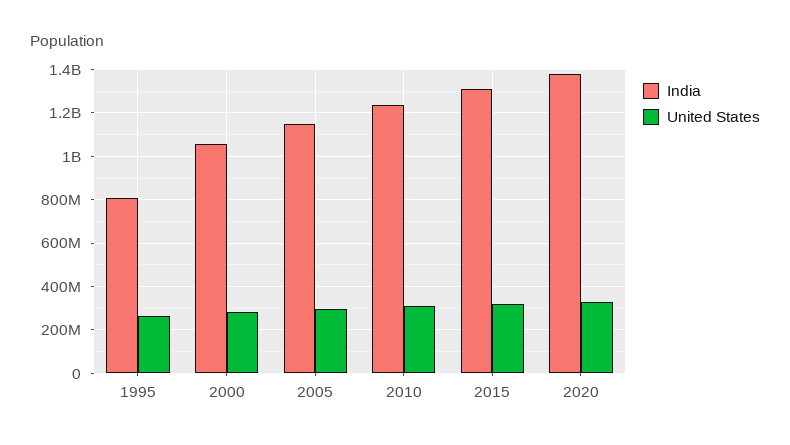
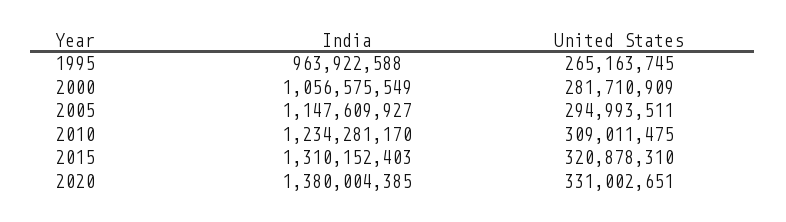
India, 1995: 800000000 -> 963922588

